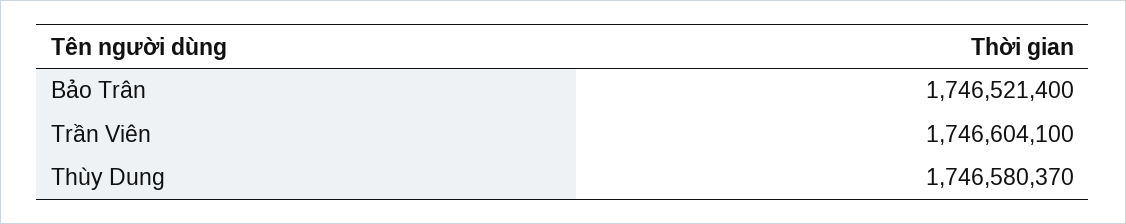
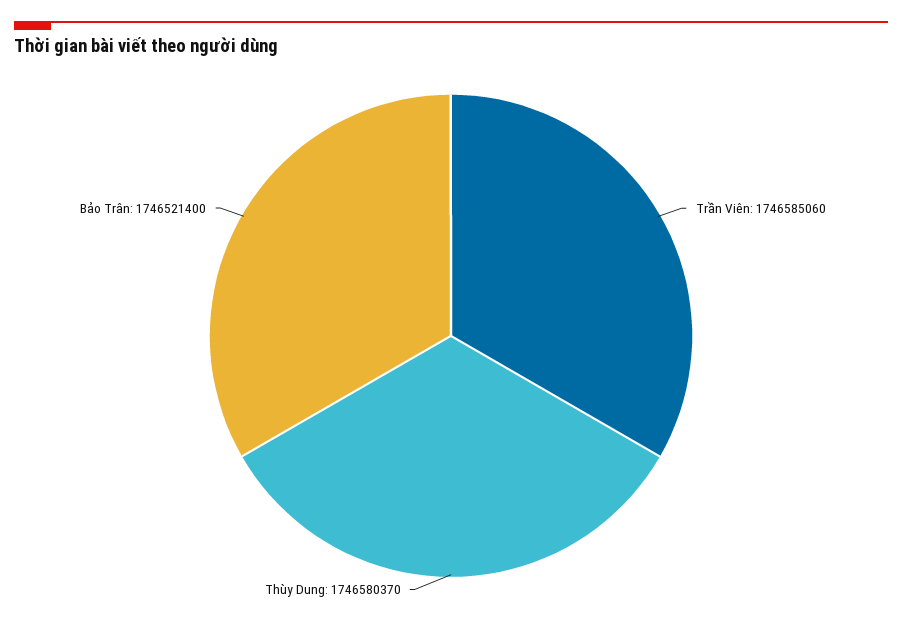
Trần Viên: 1746604100 -> 1746585060

